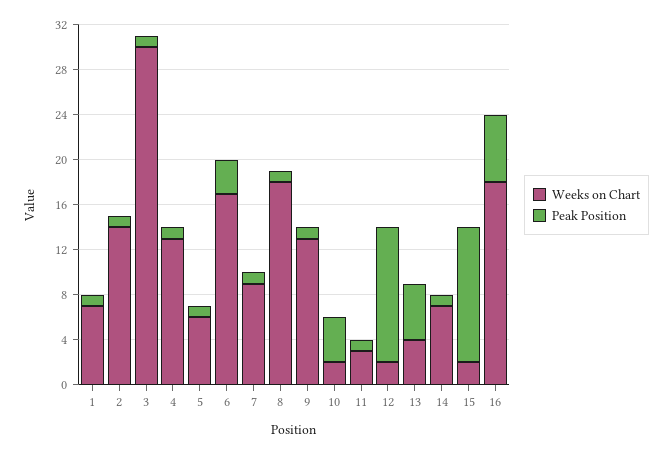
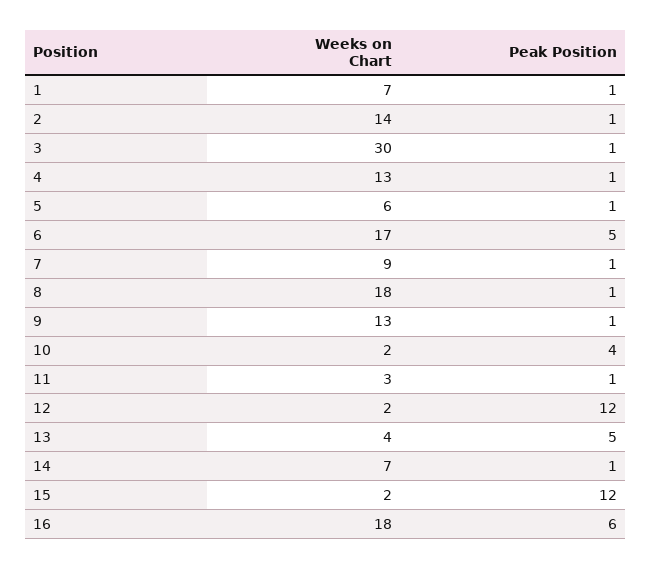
Peak Position, 6: 3 -> 5

